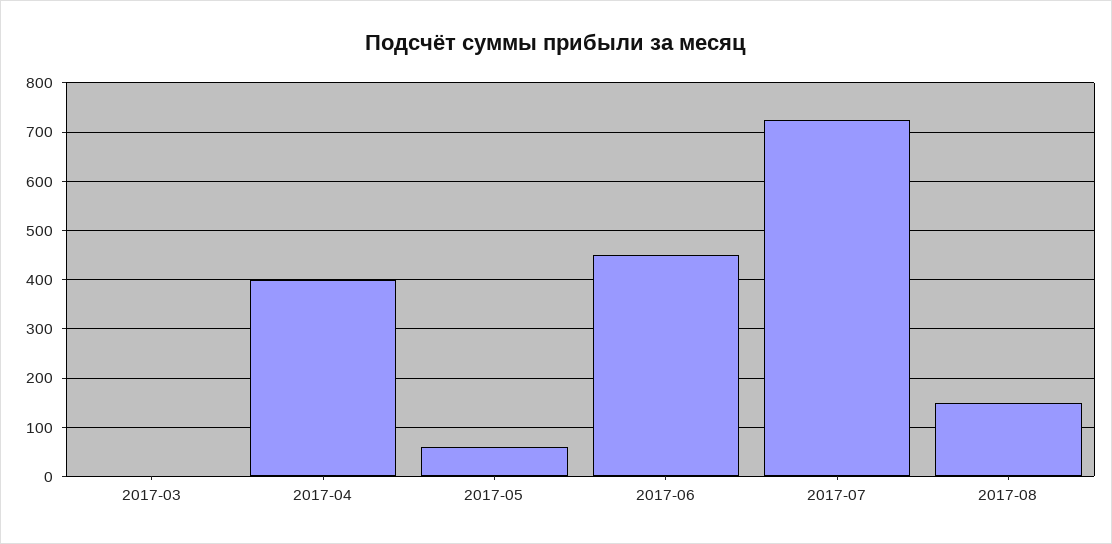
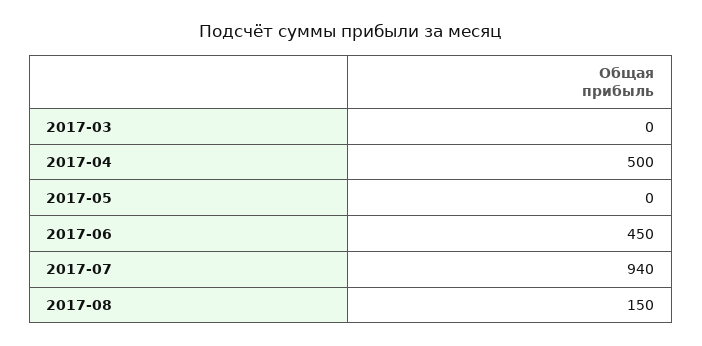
2017-04: 400 -> 500
2017-05: 60 -> 0
2017-07: 720 -> 940

